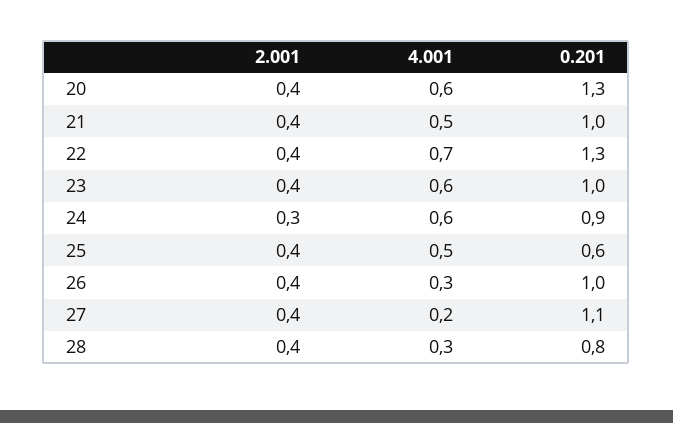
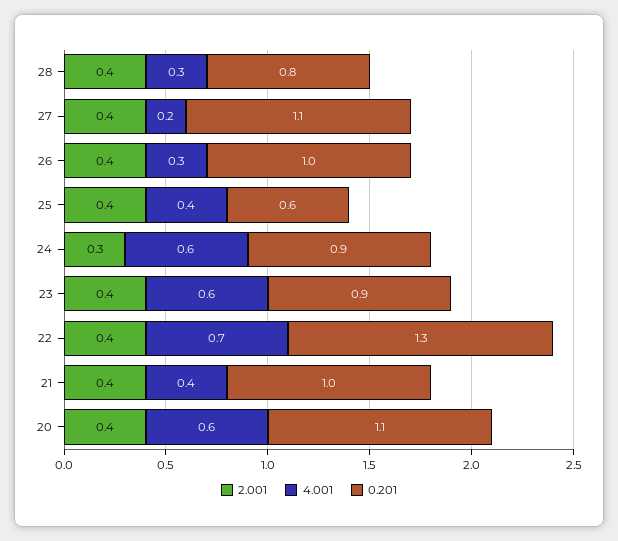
0.201, 20: 1.3 -> 1.1
4.001, 21: 0.5 -> 0.4
0.201, 23: 1 -> 0.9
4.001, 25: 0.5 -> 0.4

